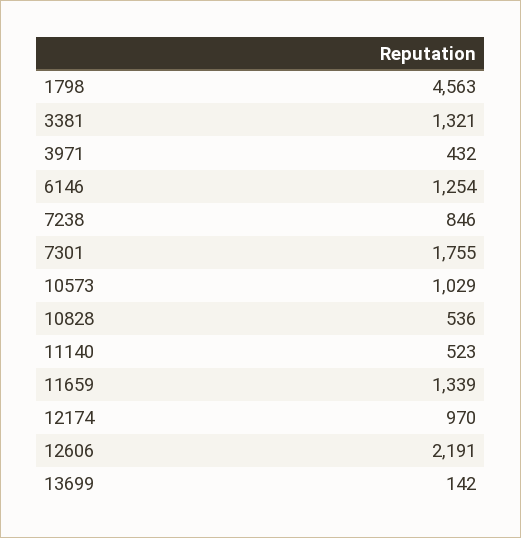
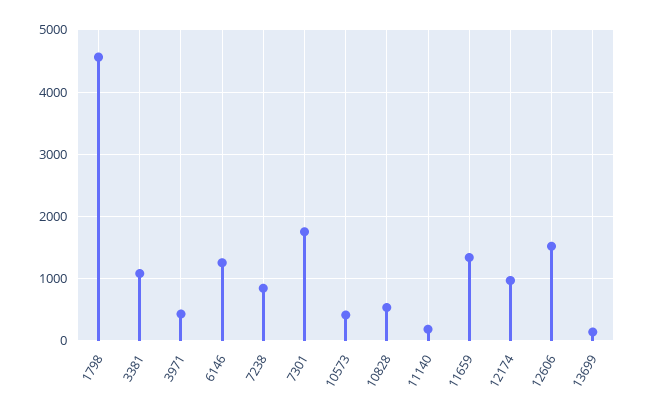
3381: 1321 -> 1100
10573: 1029 -> 400
11140: 523 -> 200
12606: 2191 -> 1500

